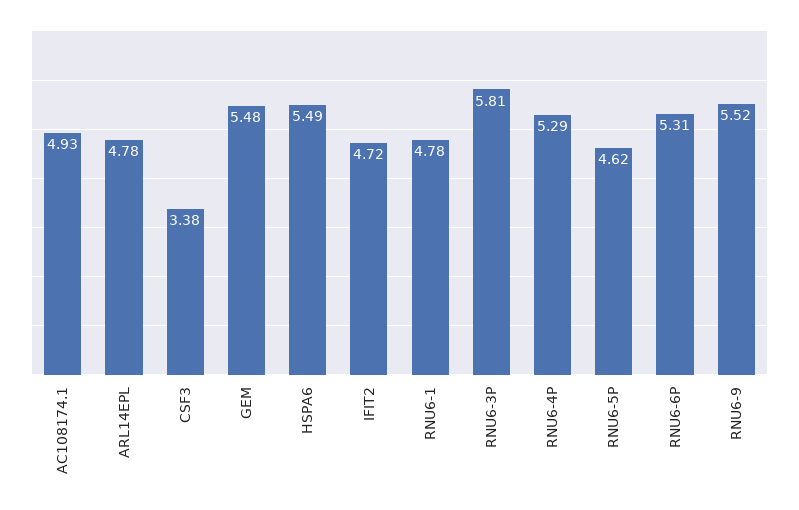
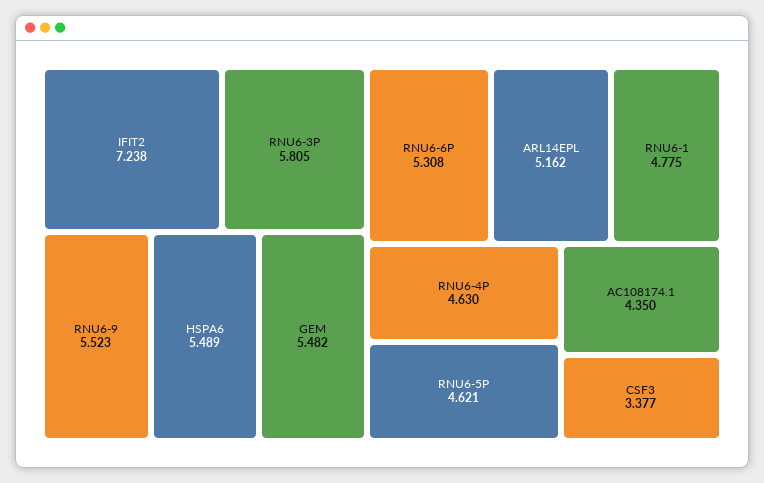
AC108174.1: 4.93 -> 4.35
ARL14EPL: 4.78 -> 5.162
IFIT2: 4.72 -> 7.238
RNU6-4P: 5.29 -> 4.63

